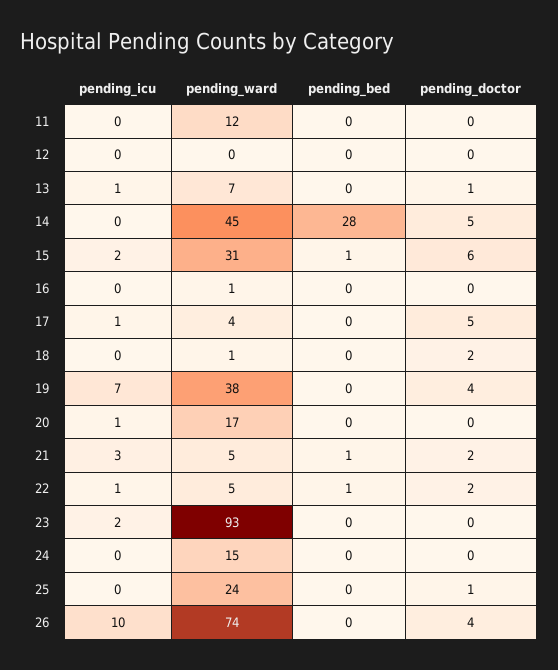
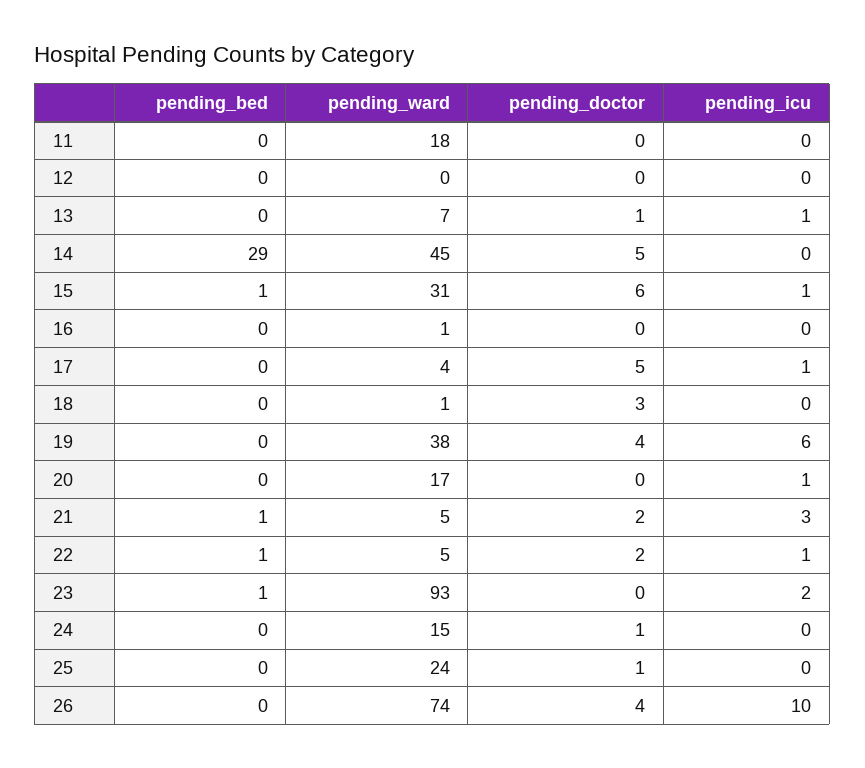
pending_ward, 11: 12 -> 18
pending_bed, 14: 28 -> 29
pending_icu, 15: 2 -> 1
pending_doctor, 18: 2 -> 3
pending_icu, 19: 7 -> 6
pending_bed, 23: 0 -> 1
pending_doctor, 24: 0 -> 1

